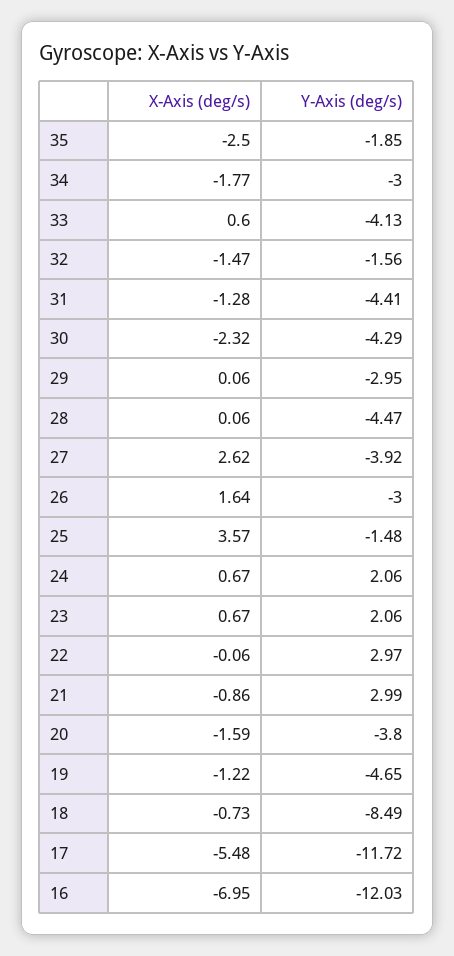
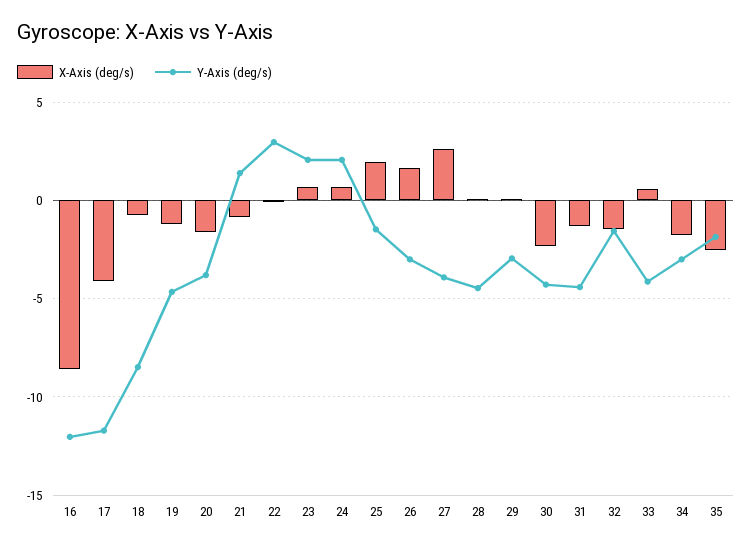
X-Axis (deg/s), 25: 3.57 -> 2
Y-Axis (deg/s), 21: 2.99 -> 1.5
X-Axis (deg/s), 17: -5.48 -> -4
X-Axis (deg/s), 16: -6.95 -> -8.5

